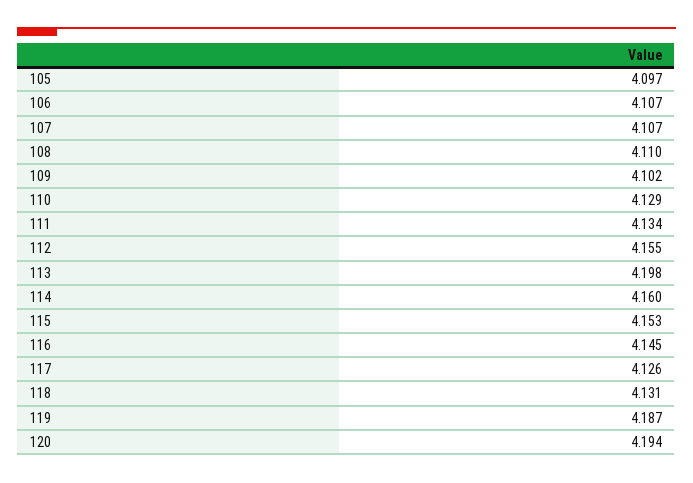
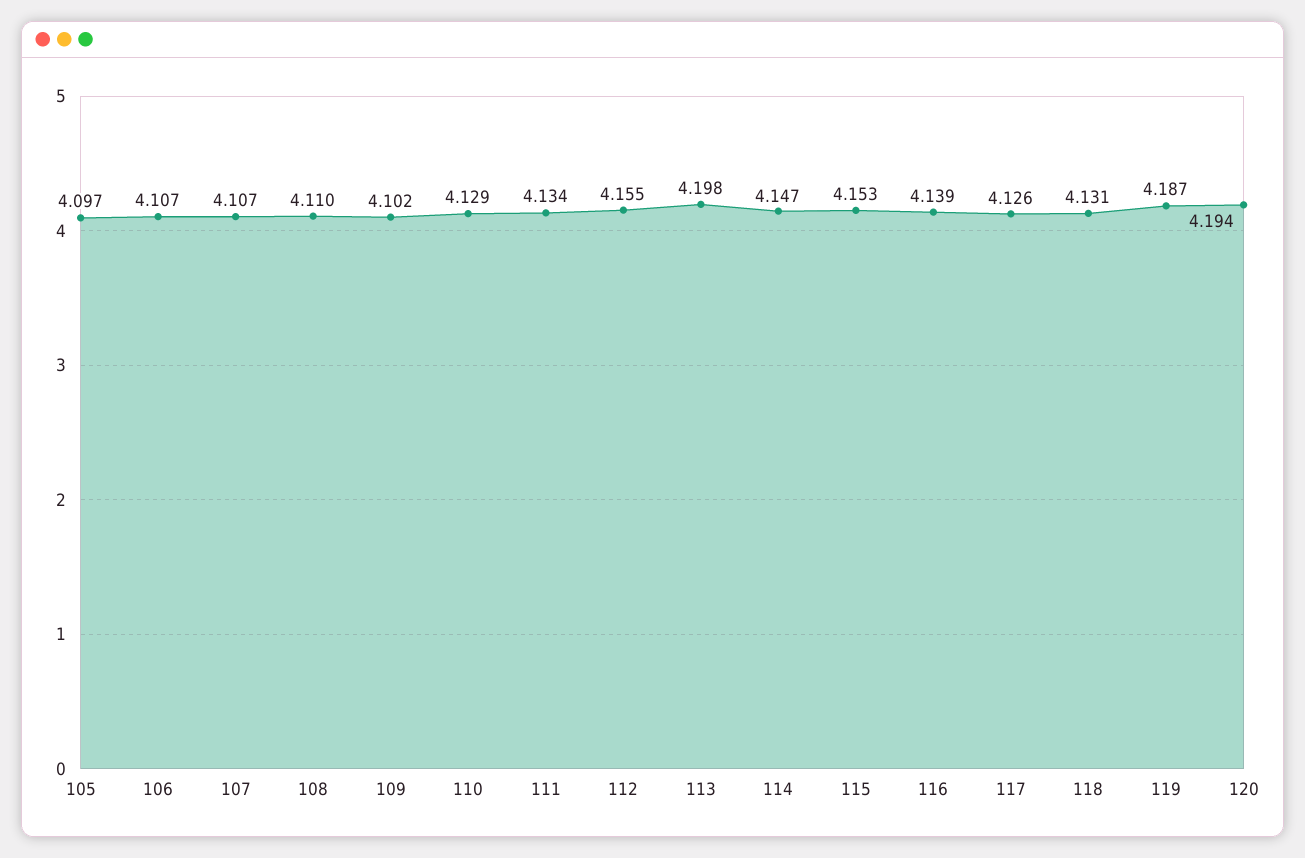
114: 4.16 -> 4.147
116: 4.145 -> 4.139

